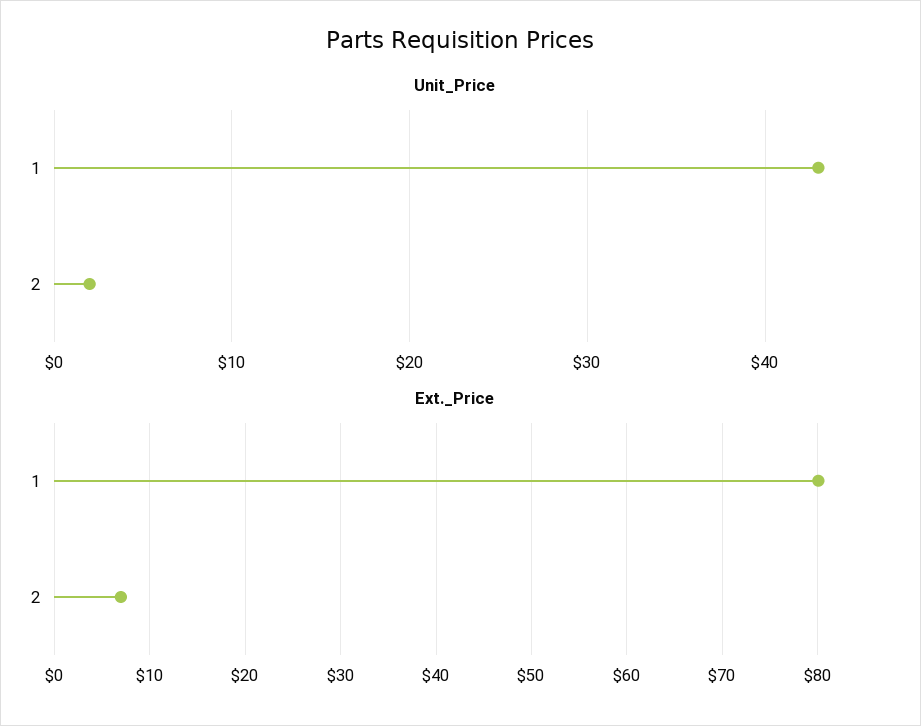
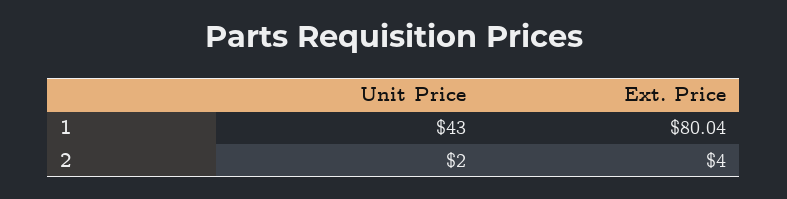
Ext._Price, 2: 7 -> 4

